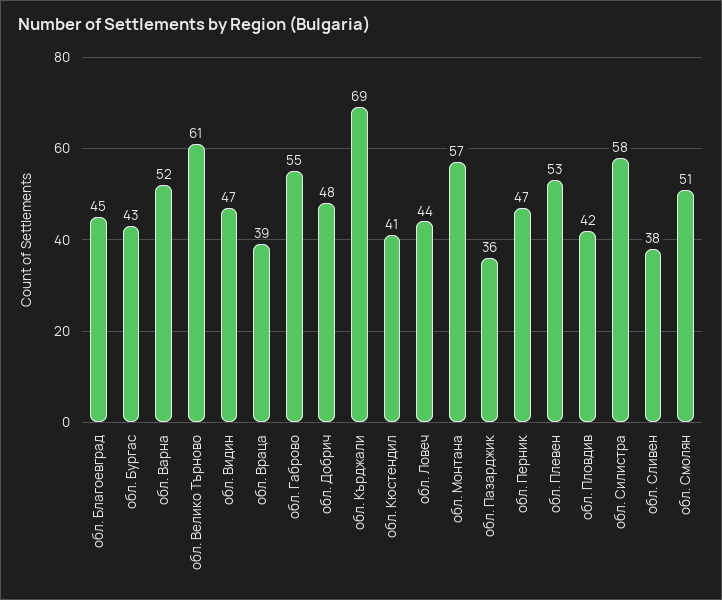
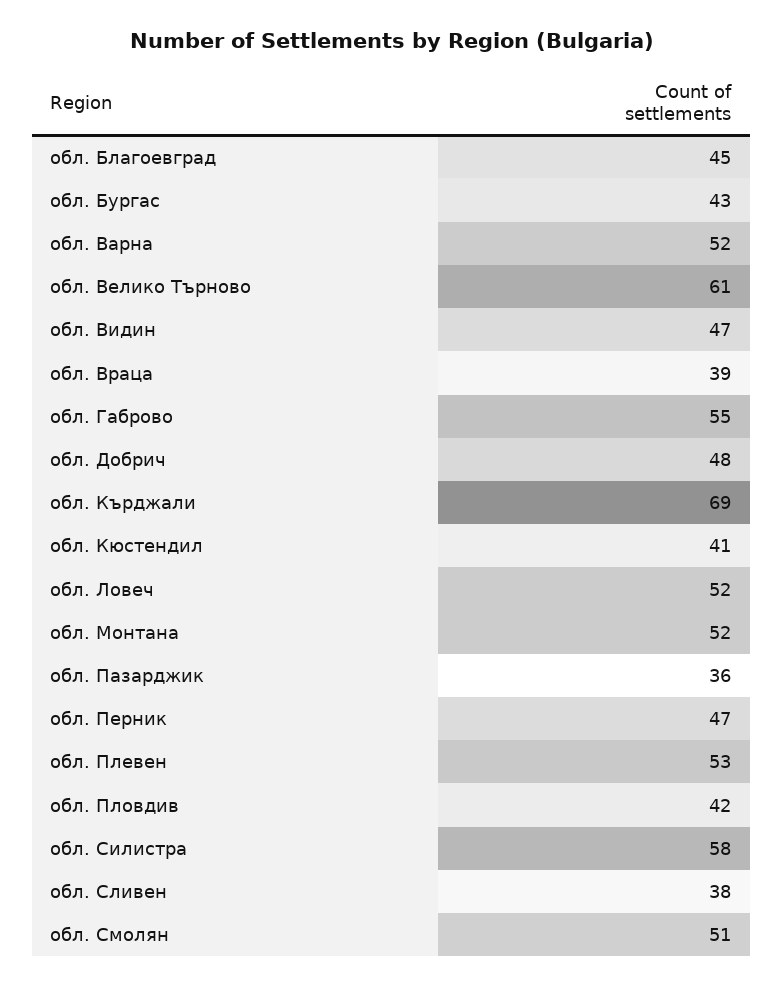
обл. Ловеч: 44 -> 52
обл. Монтана: 57 -> 52

